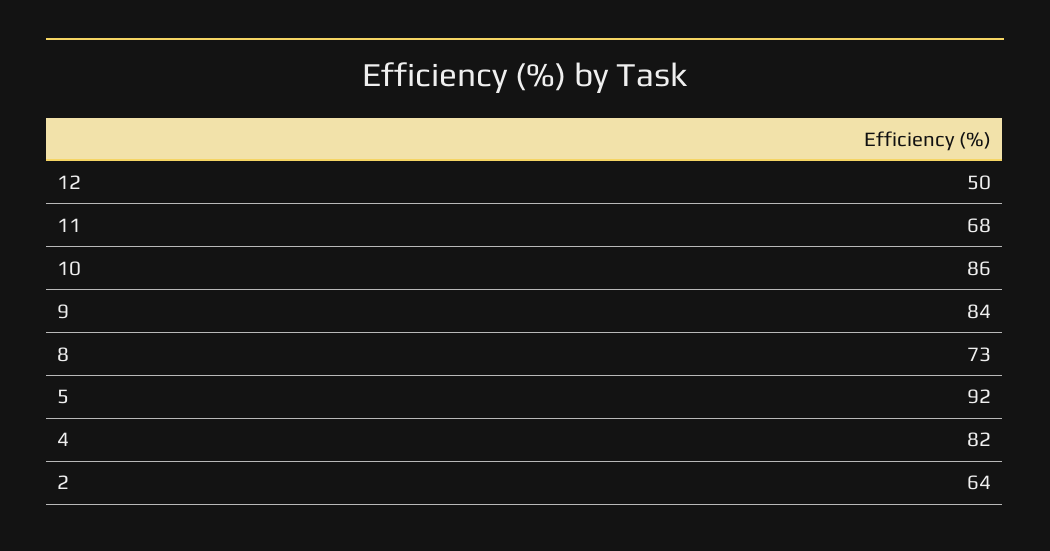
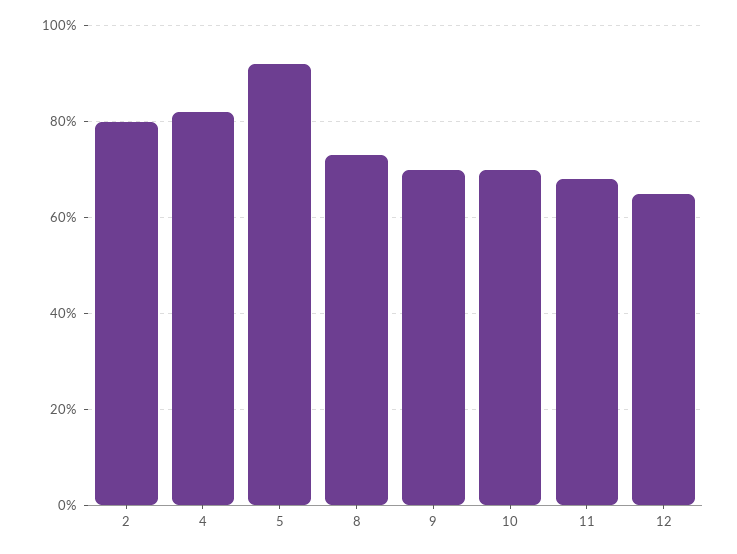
12: 50 -> 65
10: 86 -> 70
9: 84 -> 70
2: 64 -> 80

